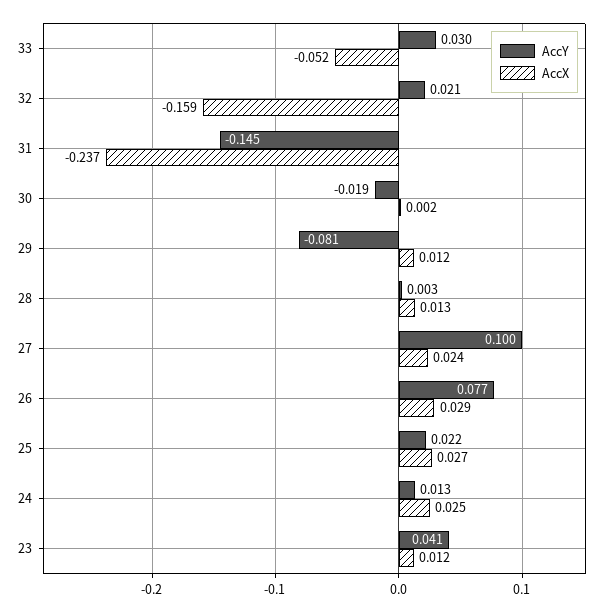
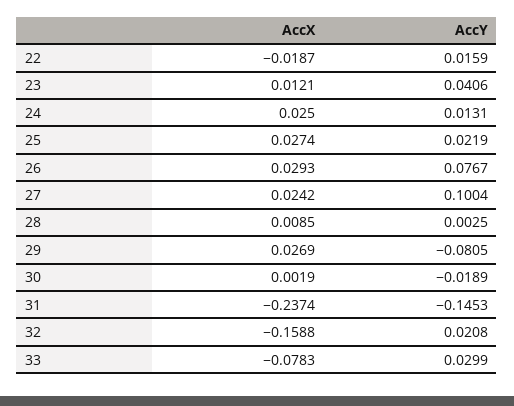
AccX, 33: -0.052 -> -0.0783
AccX, 29: 0.012 -> 0.0269
AccX, 28: 0.013 -> 0.0085
AccX, 22: none -> -0.0187
AccY, 22: none -> 0.0159

